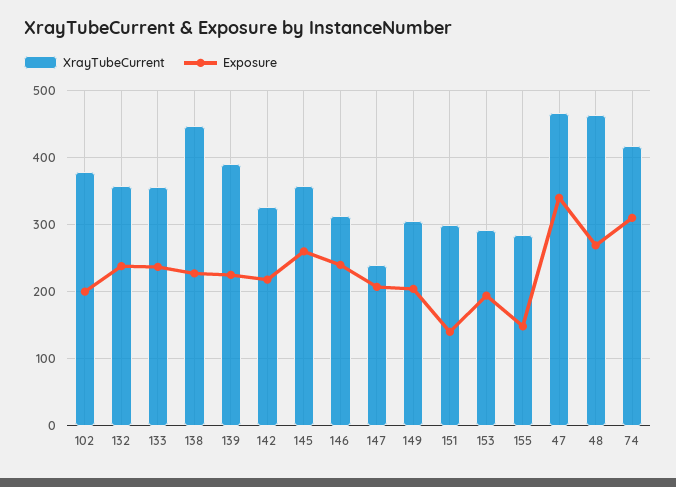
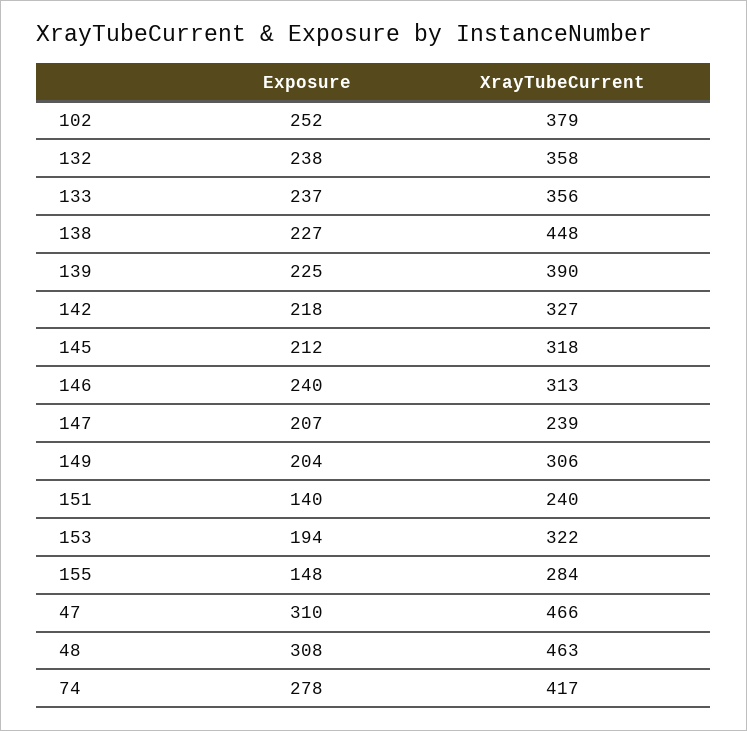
Exposure, 102: 200 -> 252
XrayTubeCurrent, 145: 360 -> 318
Exposure, 145: 260 -> 212
XrayTubeCurrent, 151: 300 -> 240
XrayTubeCurrent, 153: 290 -> 322
Exposure, 47: 340 -> 310
Exposure, 48: 270 -> 308
Exposure, 74: 310 -> 278

